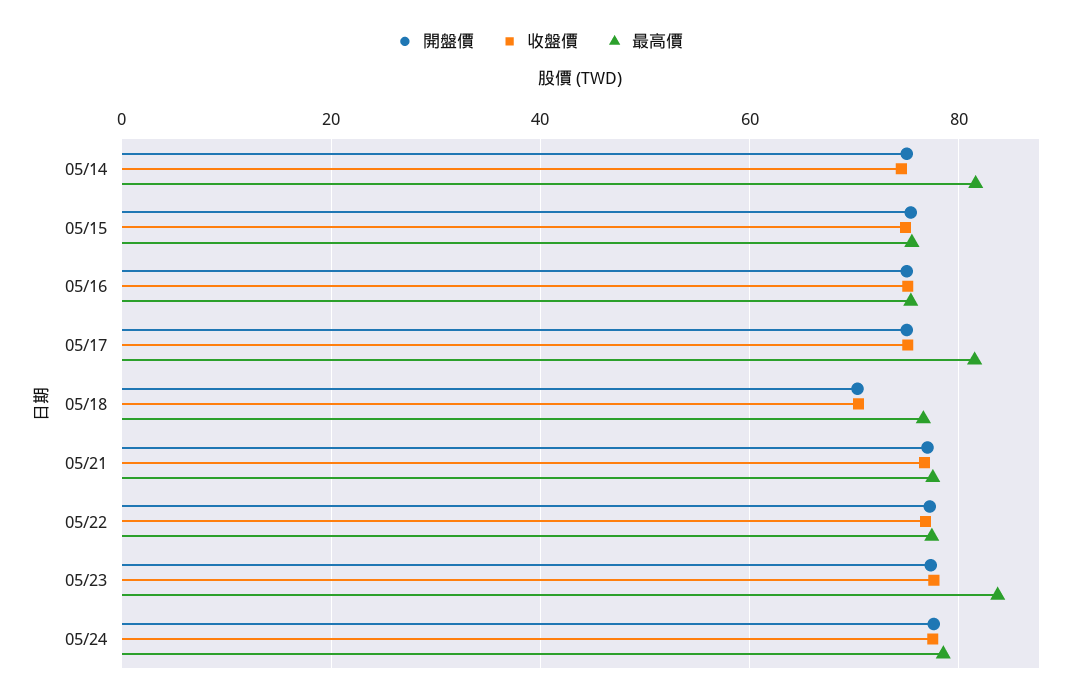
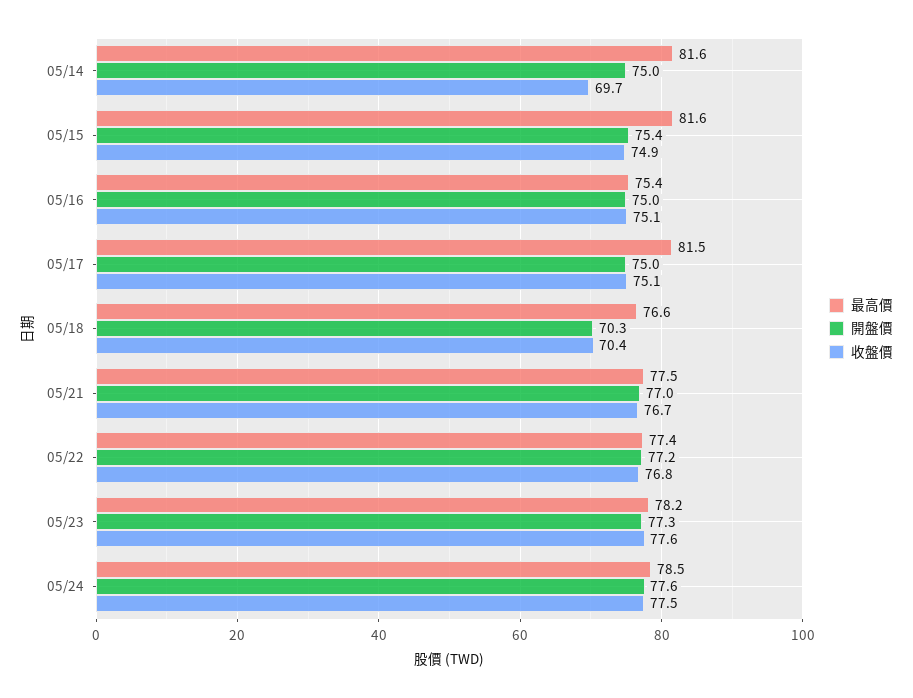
收盤價, 05/14: 74 -> 69.7
最高價, 05/15: 76 -> 81.6
最高價, 05/23: 84 -> 78.2

